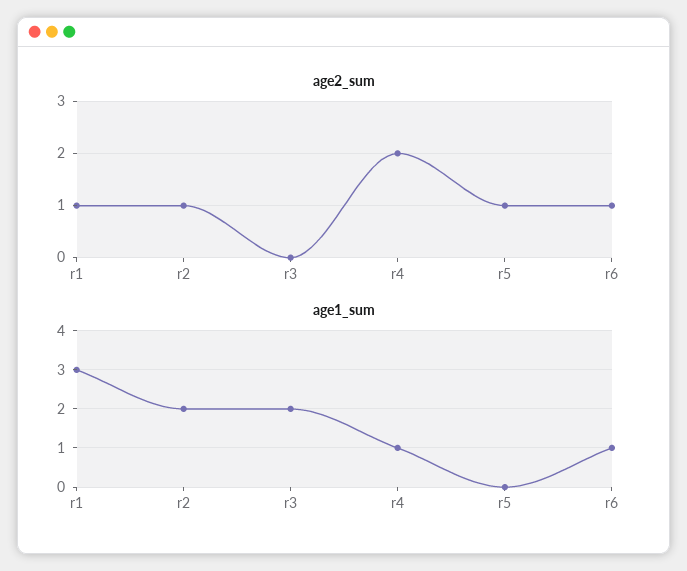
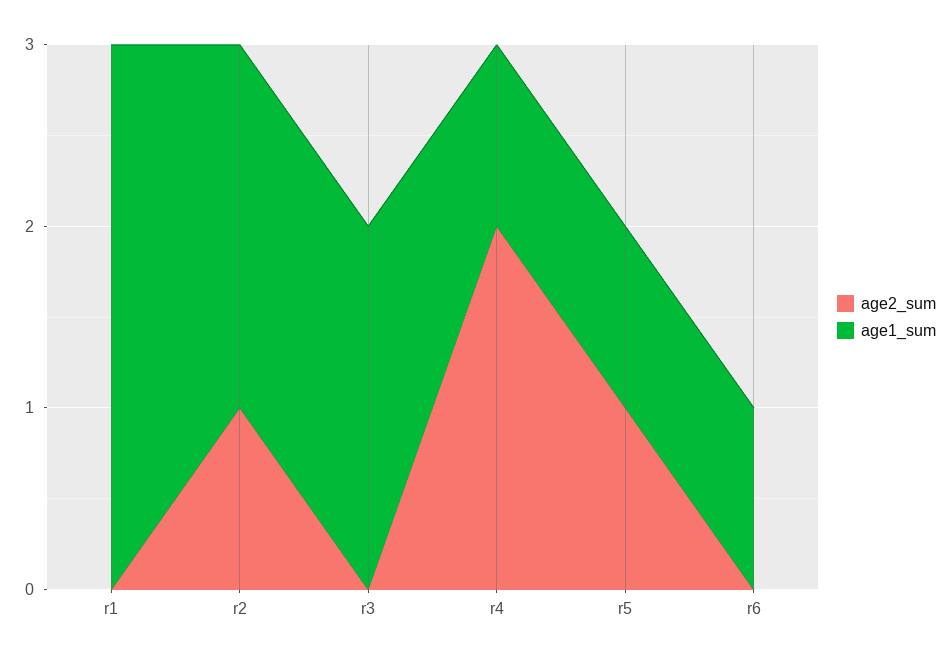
age2_sum, r1: 1 -> 0
age2_sum, r6: 1 -> 0
age1_sum, r5: 0 -> 1

